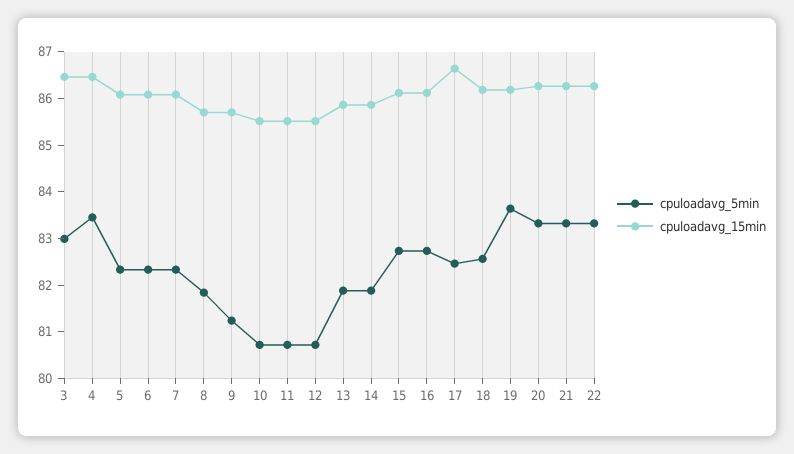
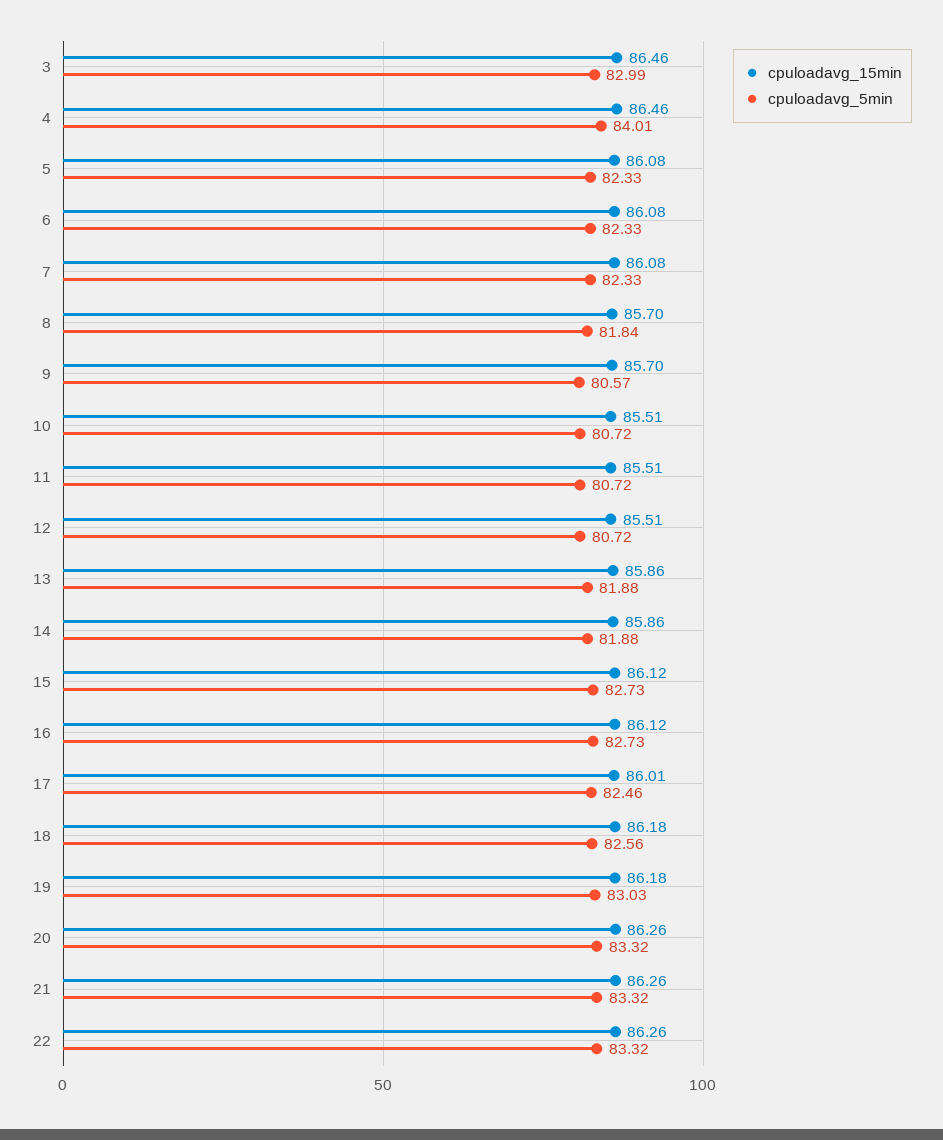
cpuloadavg_5min, 4: 83.4 -> 84.01
cpuloadavg_5min, 9: 81.2 -> 80.57
cpuloadavg_15min, 17: 86.6 -> 86.01
cpuloadavg_5min, 19: 83.6 -> 83.03

